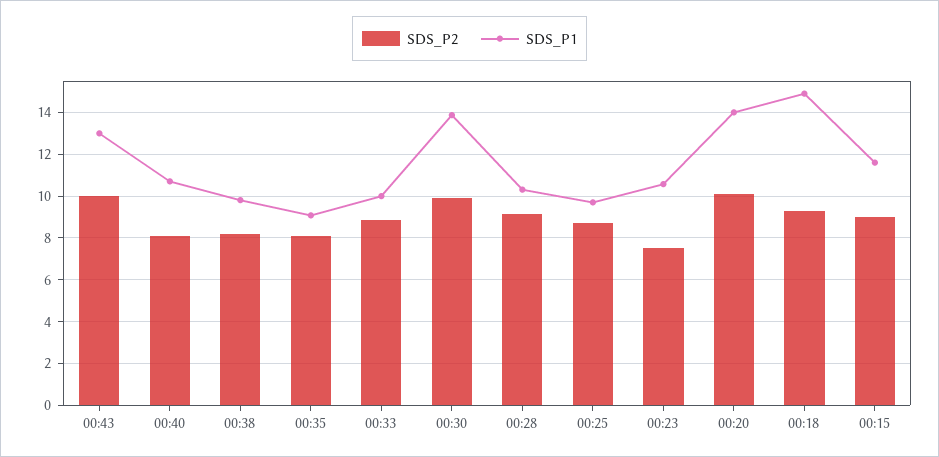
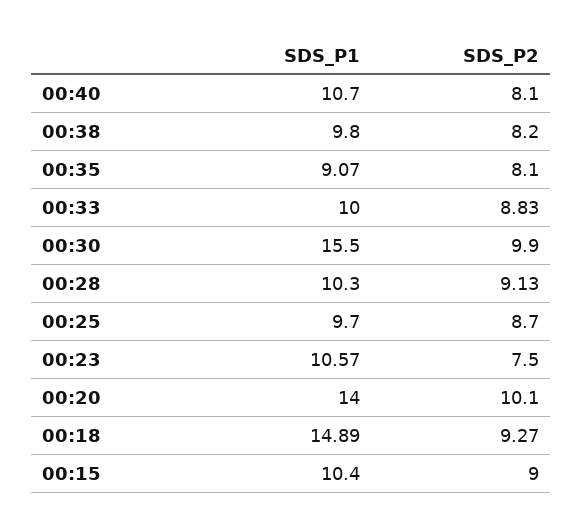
SDS_P2, 00:43: 10 -> none
SDS_P1, 00:43: 13 -> none
SDS_P1, 00:30: 14 -> 15.5
SDS_P1, 00:15: 11.5 -> 10.4

